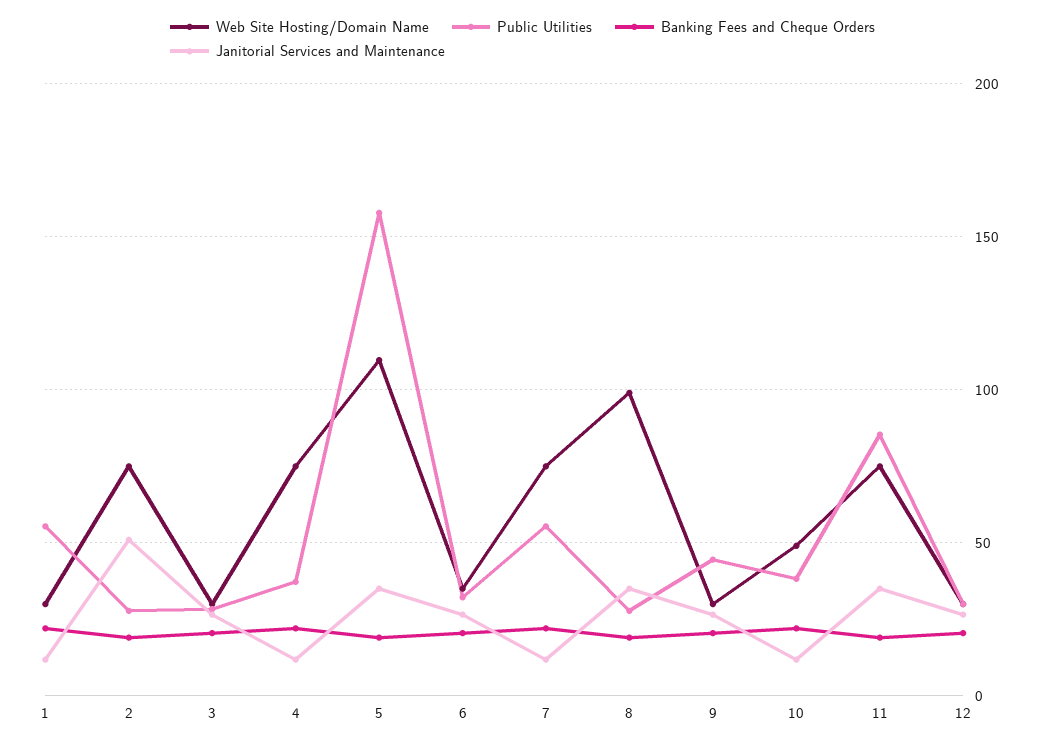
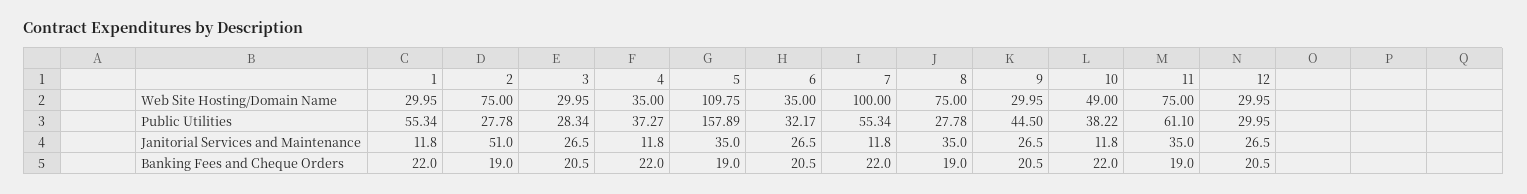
Web Site Hosting/Domain Name, 4: 75 -> 35
Web Site Hosting/Domain Name, 7: 75 -> 100
Web Site Hosting/Domain Name, 8: 100 -> 75
Public Utilities, 11: 85 -> 61.1

